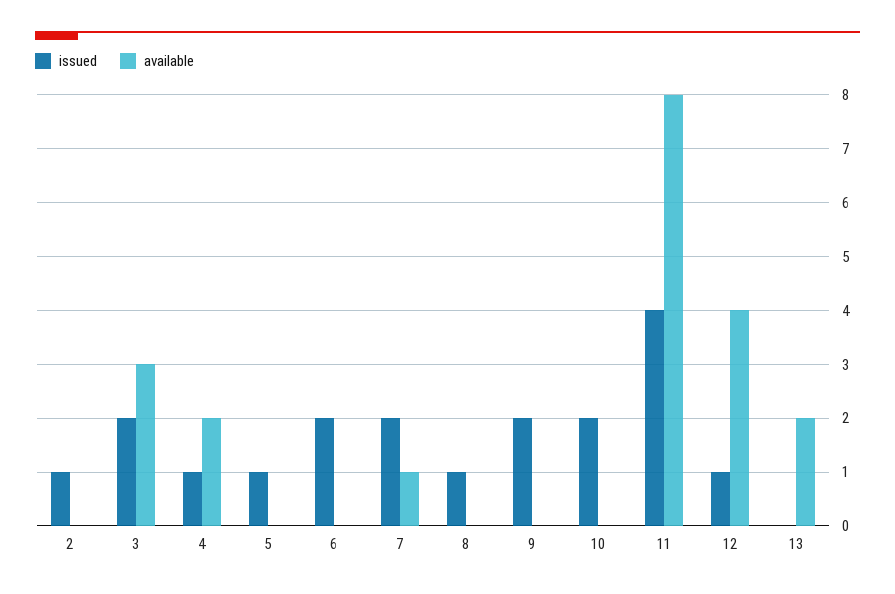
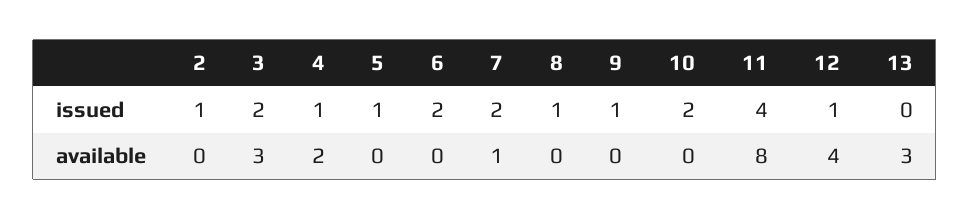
issued, 9: 2 -> 1
available, 13: 2 -> 3

